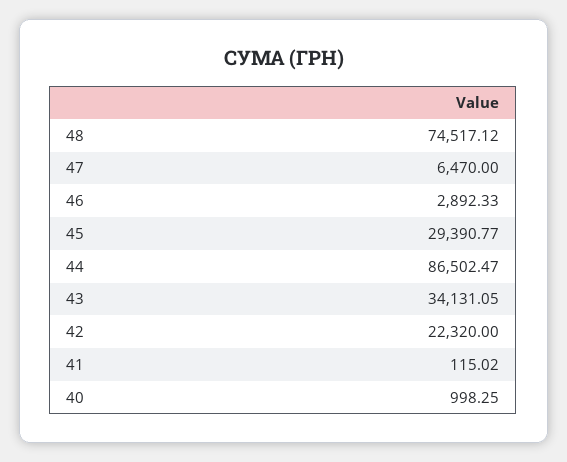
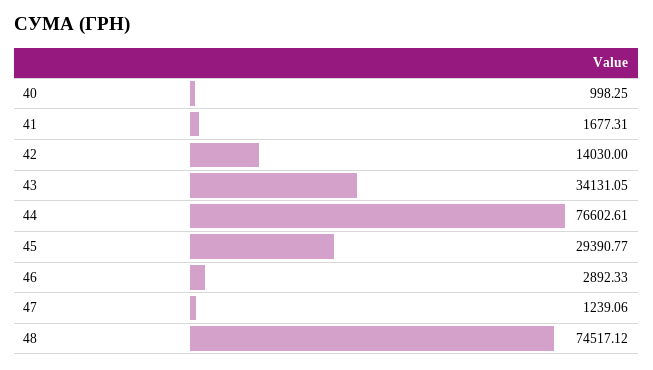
47: 6470 -> 1239.06
44: 86502.47 -> 76602.61
42: 22320 -> 14030
41: 115.02 -> 1677.31

